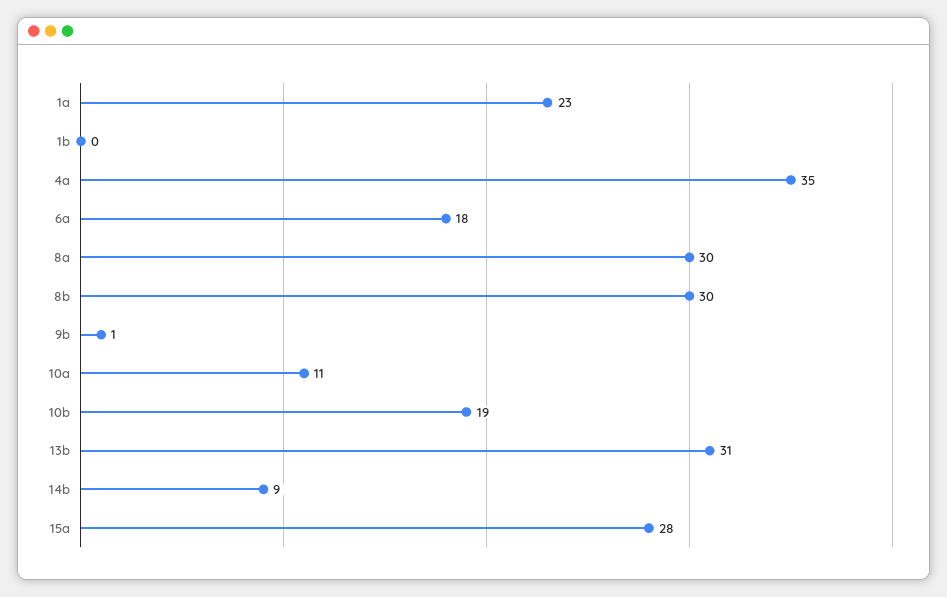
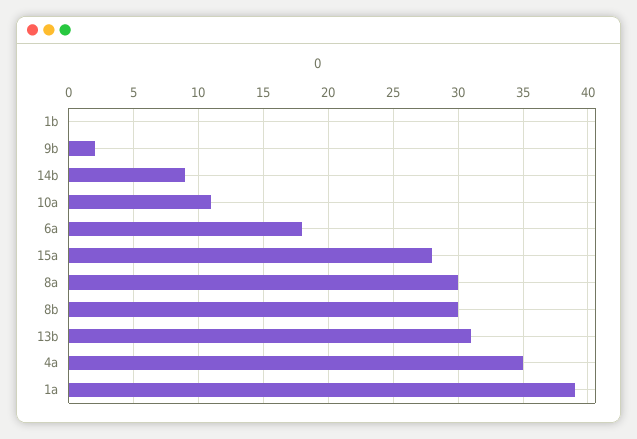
1a: 23 -> 39
9b: 1 -> 2
10b: 19 -> none

